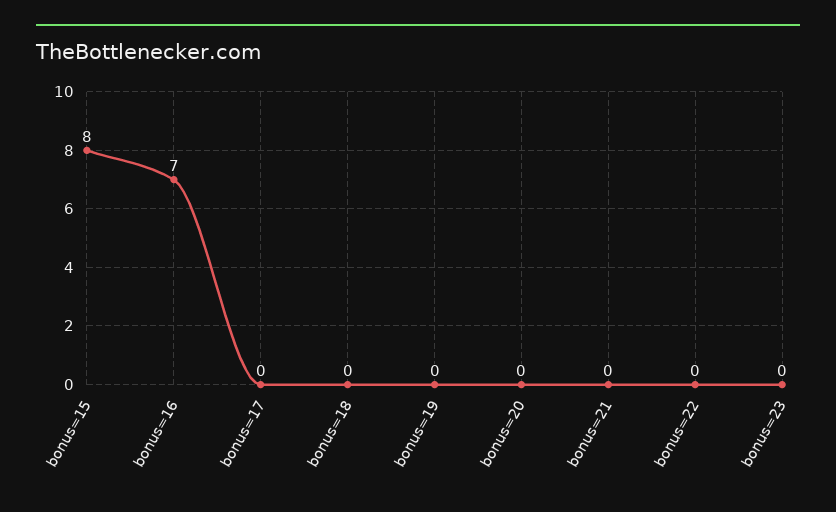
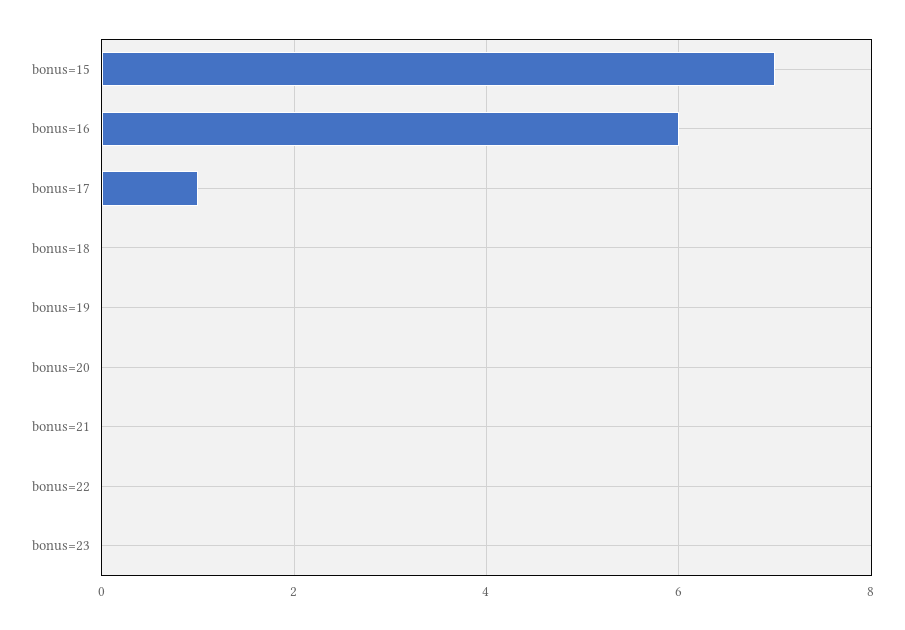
bonus=15: 8 -> 7
bonus=16: 7 -> 6
bonus=17: 0 -> 1

